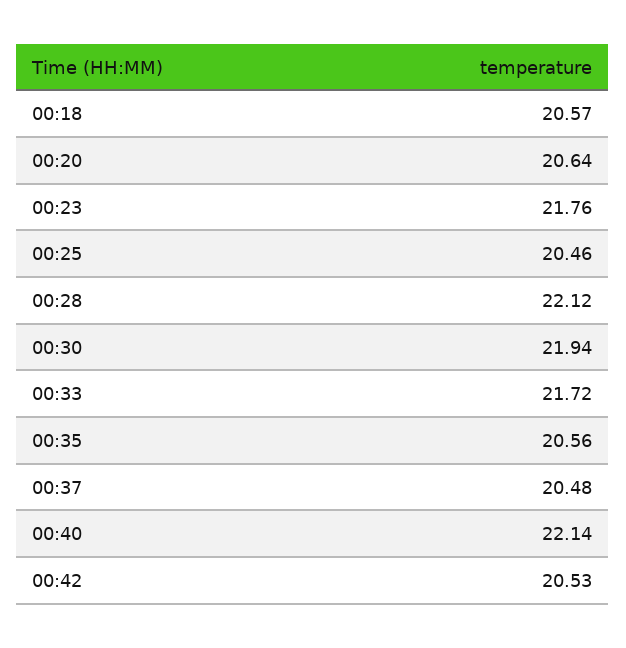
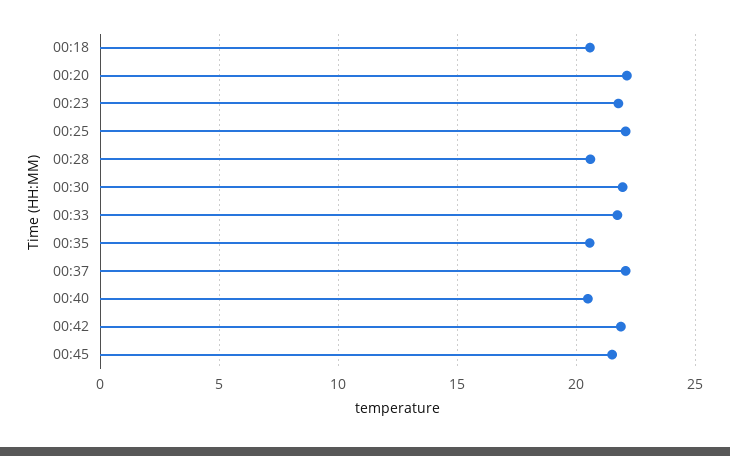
00:20: 20.64 -> 22
00:25: 20.46 -> 22
00:28: 22.12 -> 20.5
00:37: 20.48 -> 22
00:40: 22.14 -> 20.5
00:42: 20.53 -> 22
00:45: none -> 21.5

